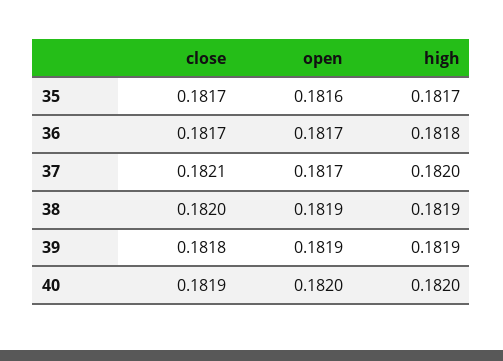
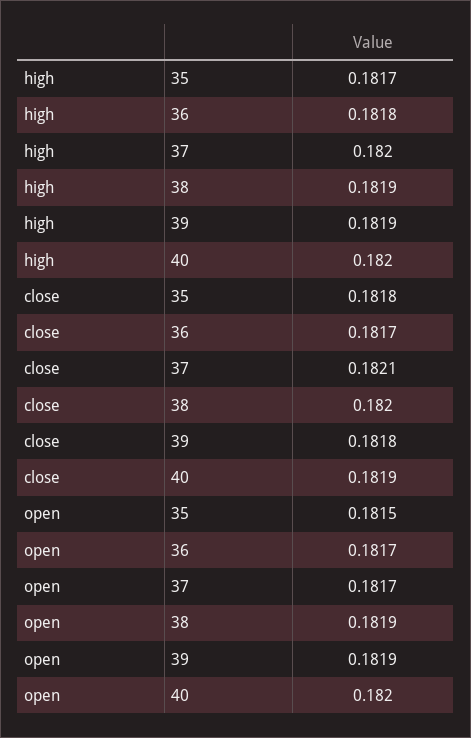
close, 35: 0.1817 -> 0.1818
open, 35: 0.1816 -> 0.1815

